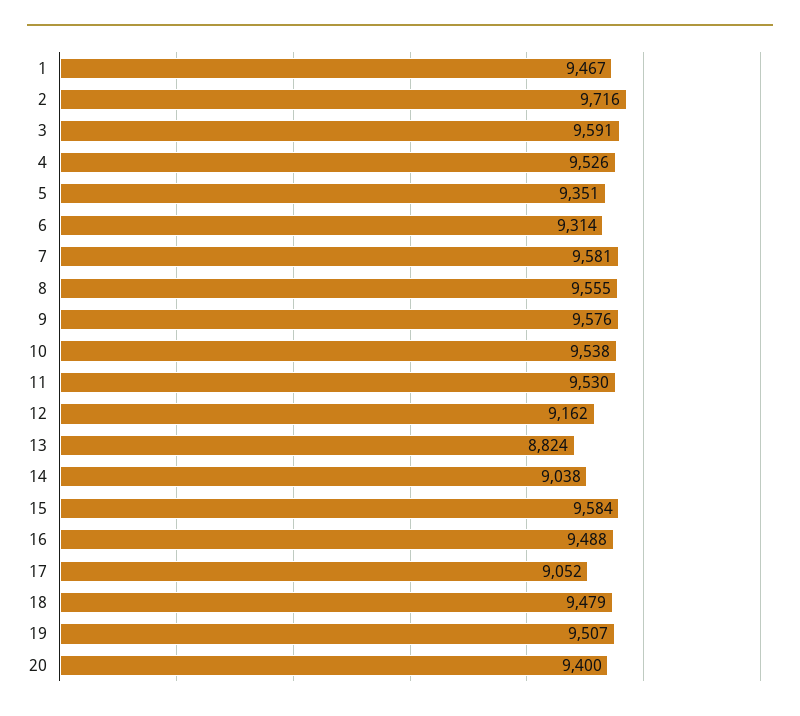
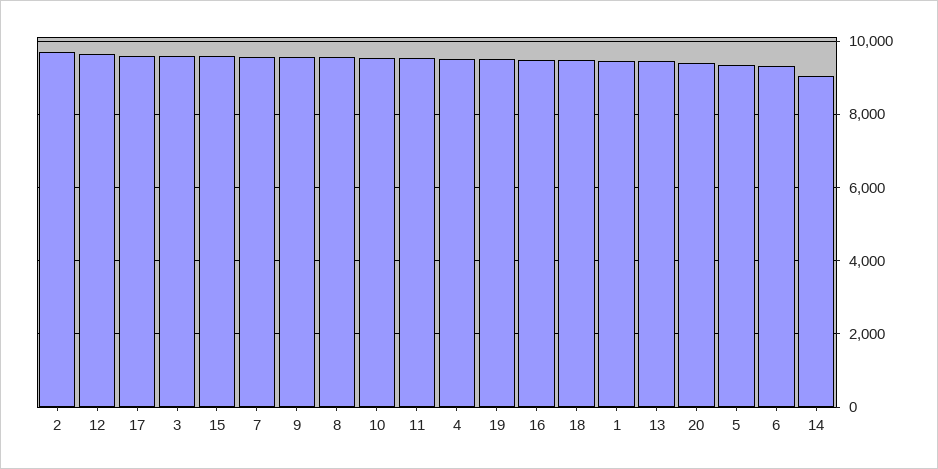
12: 9162 -> 9600
13: 8824 -> 9400
17: 9052 -> 9600

